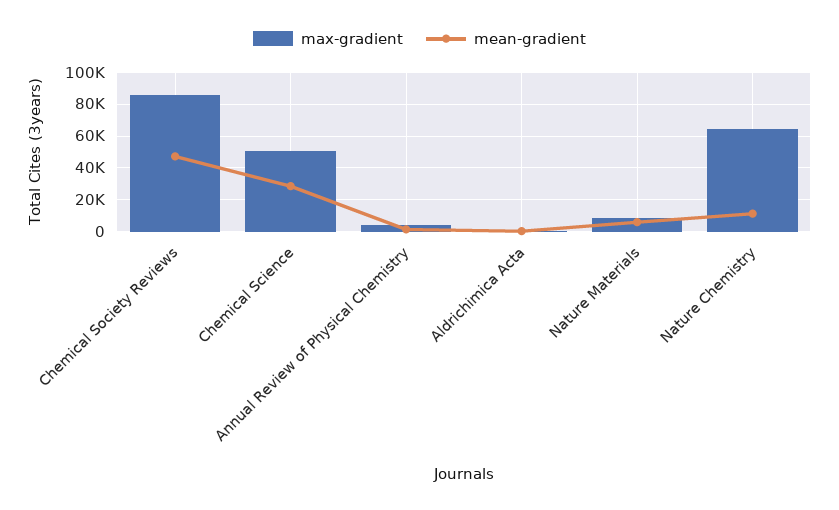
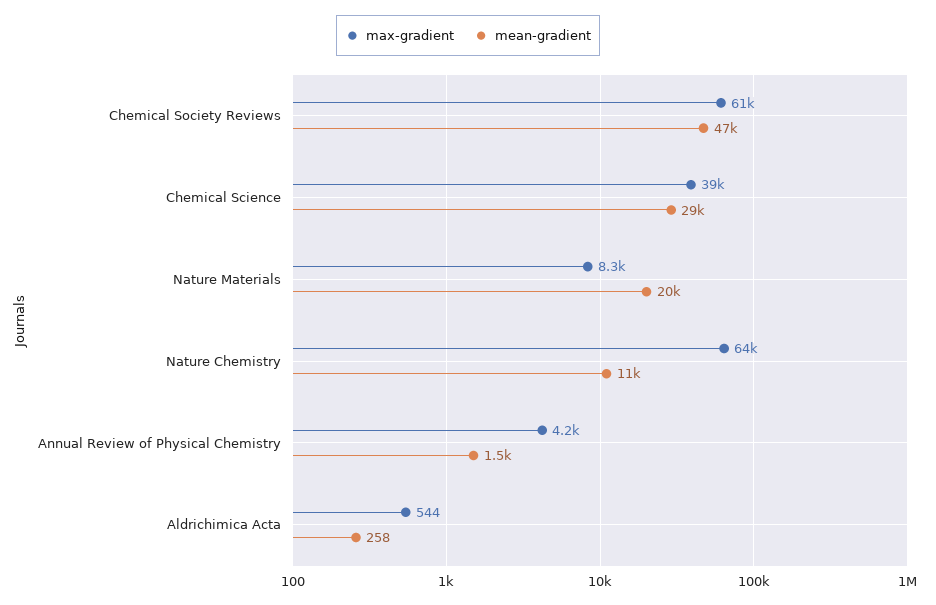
max-gradient, Chemical Society Reviews: 85000 -> 61000
max-gradient, Chemical Science: 50000 -> 39000
mean-gradient, Nature Materials: 5000 -> 20000

